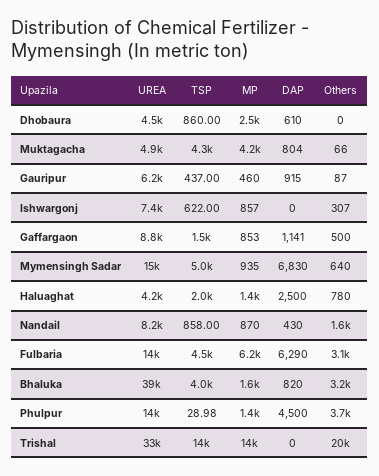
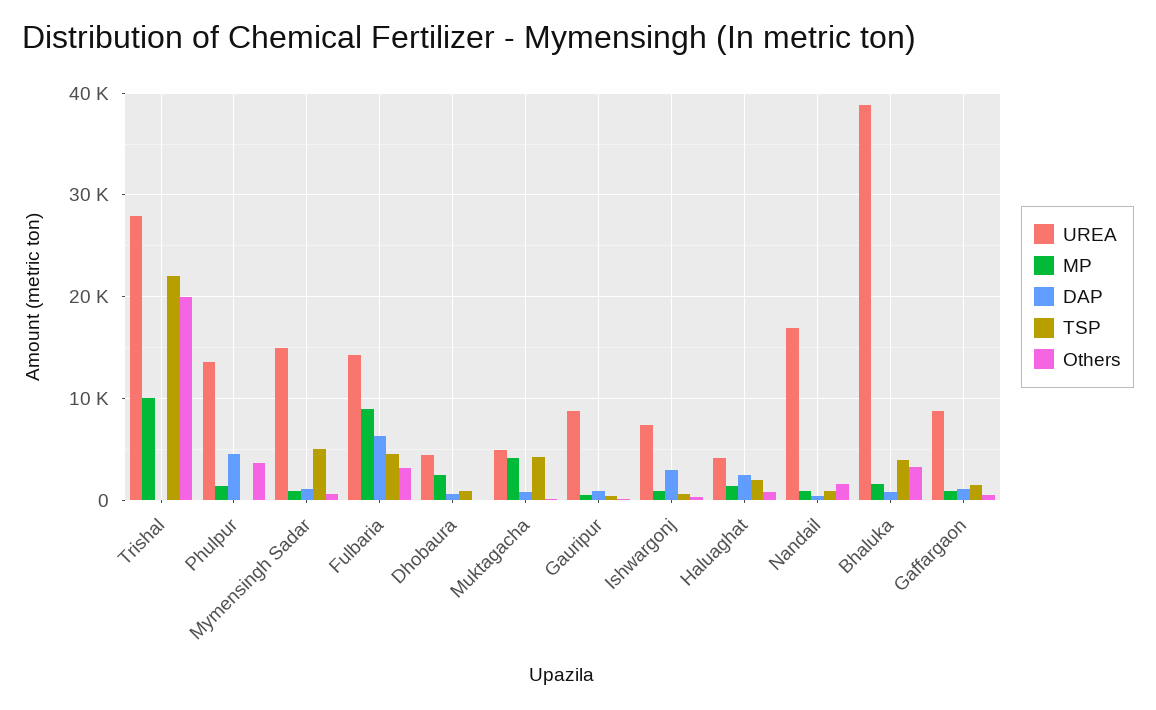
UREA, Gauripur: 6200 -> 9000
DAP, Ishwargonj: 0 -> 3000
DAP, Mymensingh Sadar: 6830 -> 1000
UREA, Nandail: 8200 -> 17000
MP, Fulbaria: 6200 -> 9000
UREA, Trishal: 33000 -> 28000
TSP, Trishal: 14000 -> 22000
MP, Trishal: 14000 -> 10000

